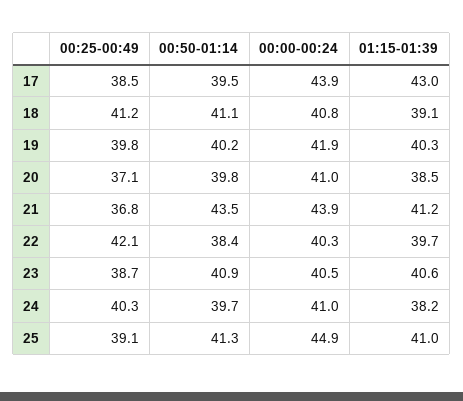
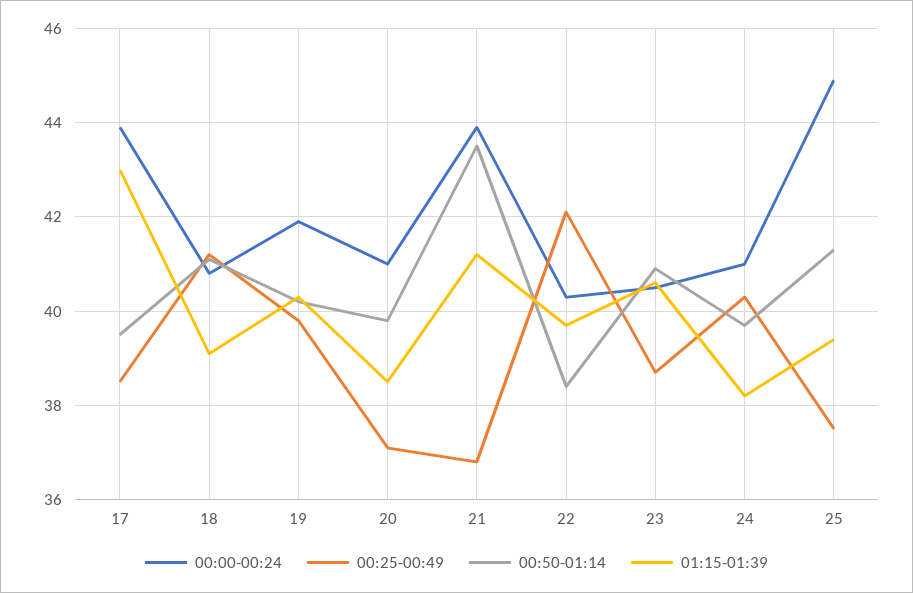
00:25-00:49, 25: 39.1 -> 37.5
01:15-01:39, 25: 41 -> 39.5

